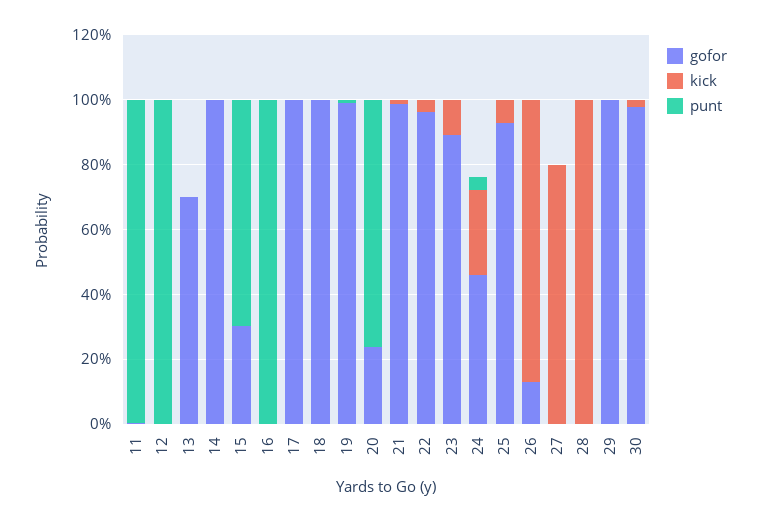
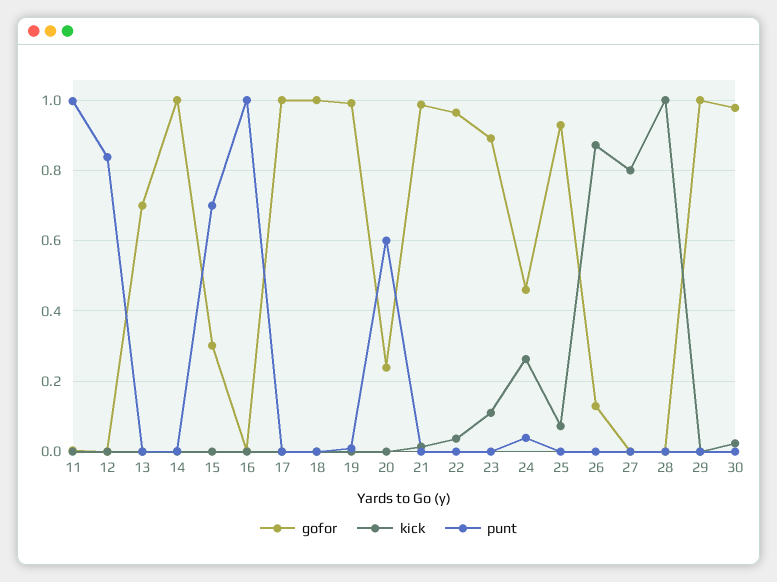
punt, 12: 1 -> 0.84
punt, 20: 0.75 -> 0.6

